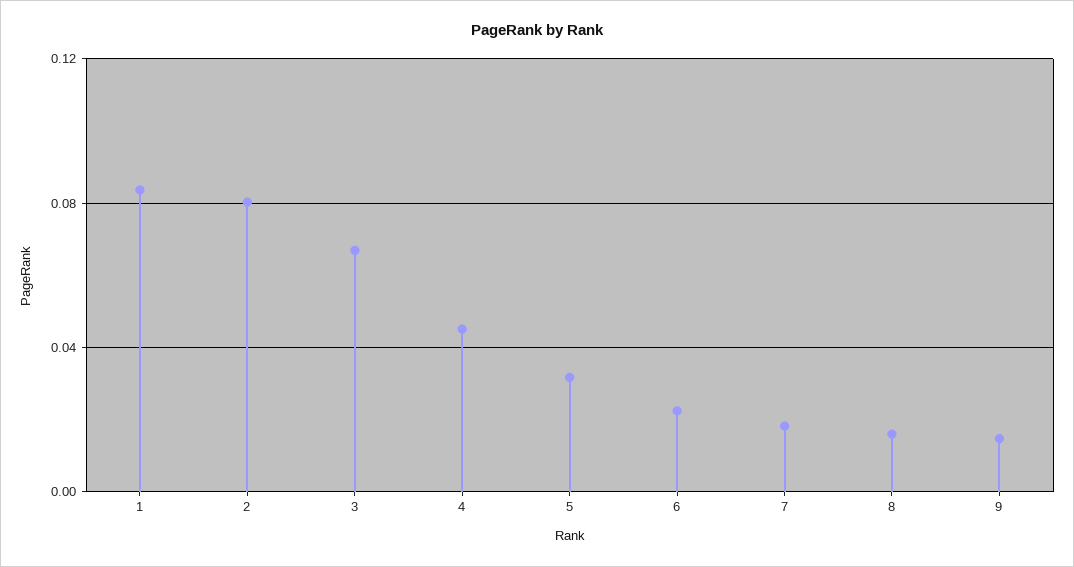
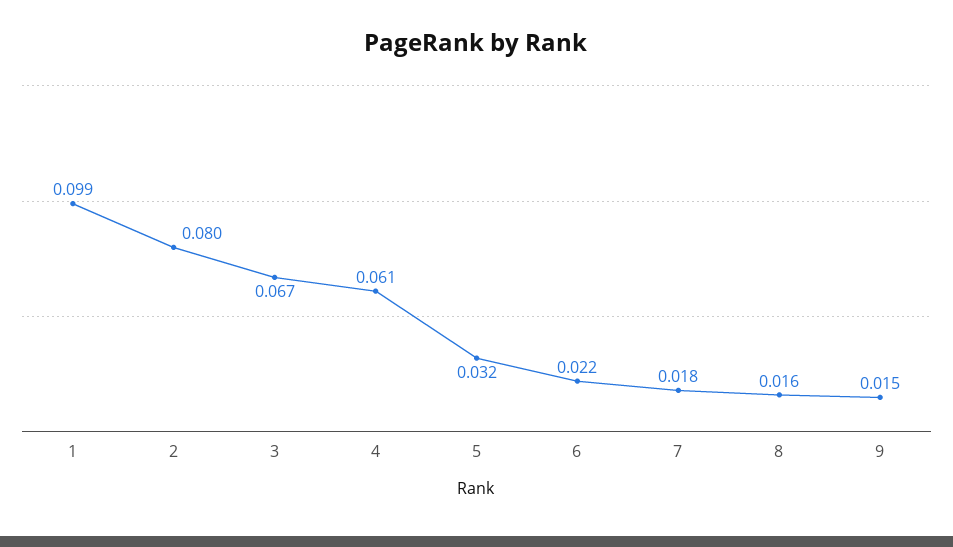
1: 0.085 -> 0.099
4: 0.045 -> 0.061

